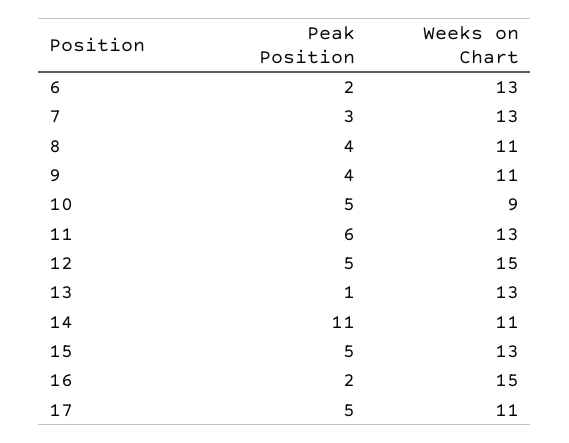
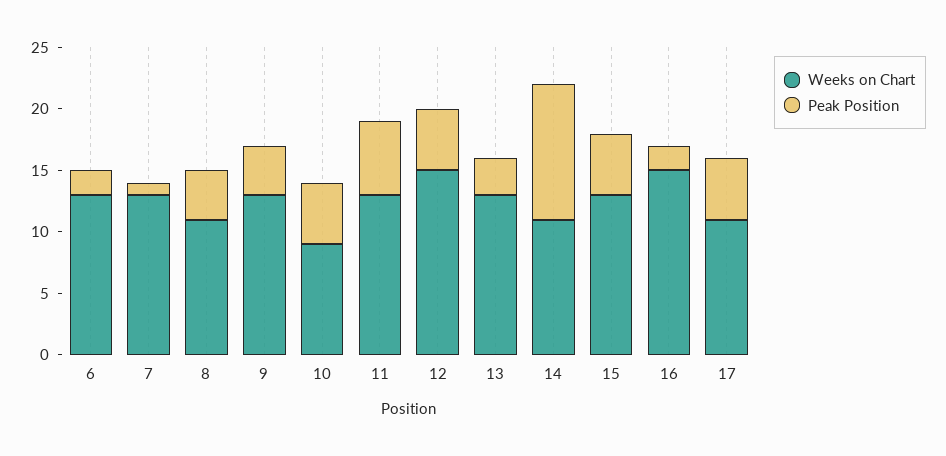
Peak Position, 7: 3 -> 1
Weeks on Chart, 9: 11 -> 13
Peak Position, 13: 1 -> 3

